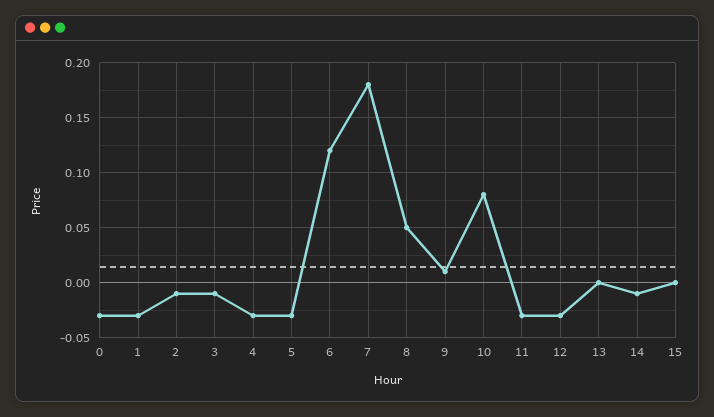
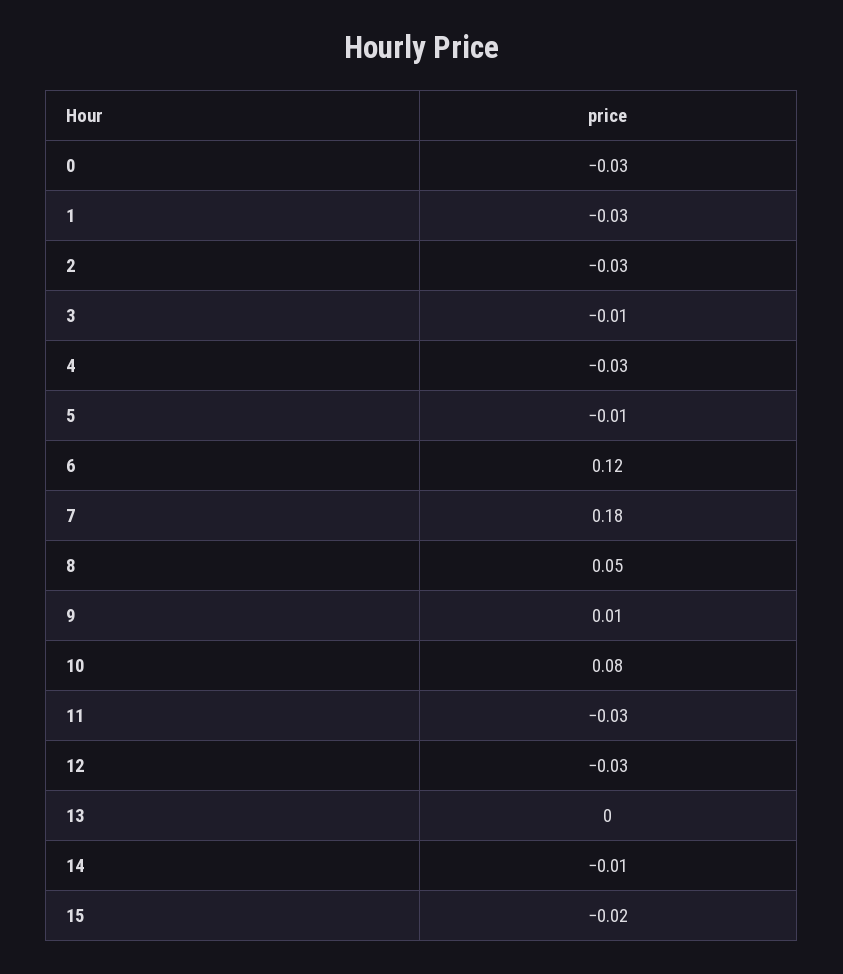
2: -0.01 -> -0.03
5: -0.03 -> -0.01
15: 0 -> -0.02

